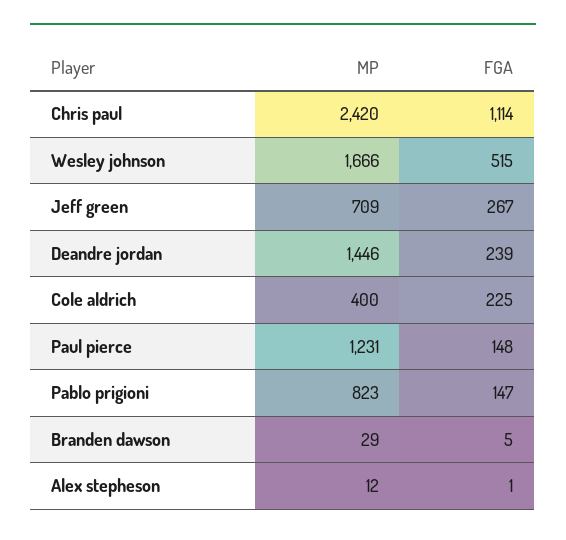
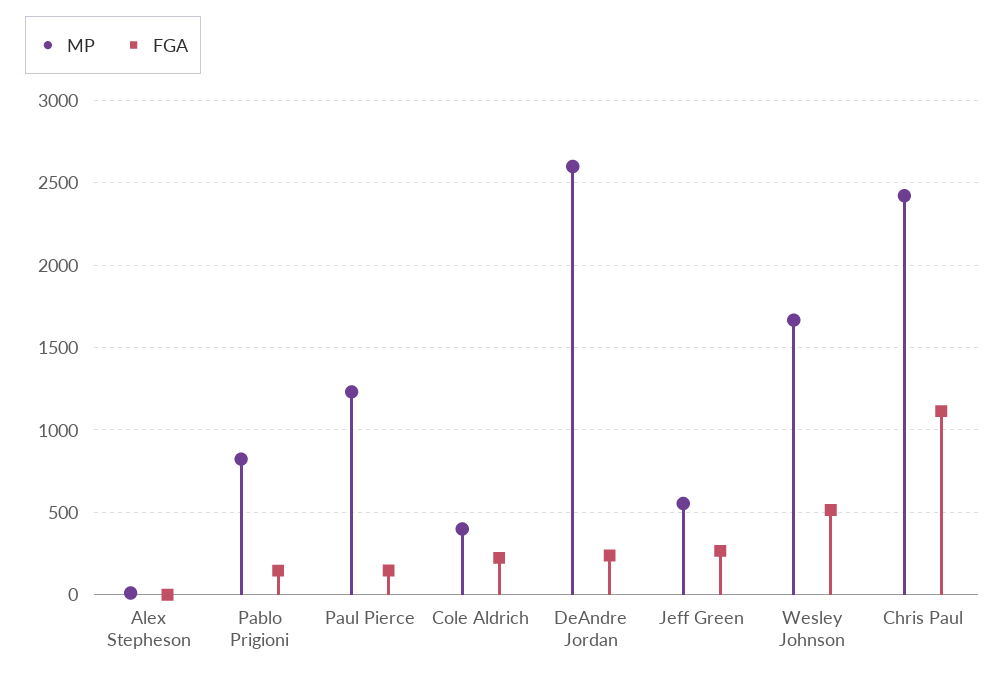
MP, Jeff green: 709 -> 550
MP, Deandre jordan: 1446 -> 2600
MP, Branden dawson: 29 -> none
FGA, Branden dawson: 5 -> none

